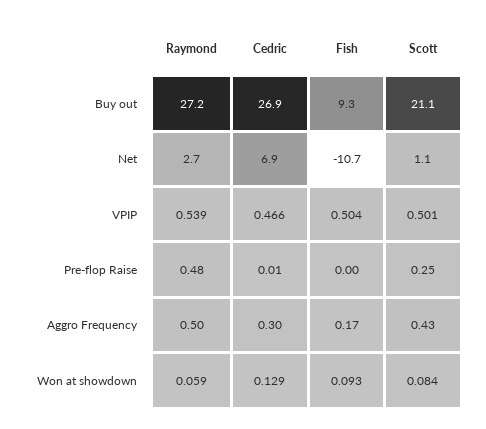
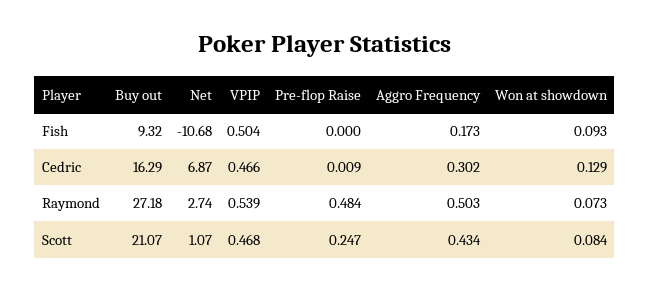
Cedric, Buy out: 26.9 -> 16.29
Scott, VPIP: 0.501 -> 0.468
Raymond, Won at showdown: 0.059 -> 0.073

